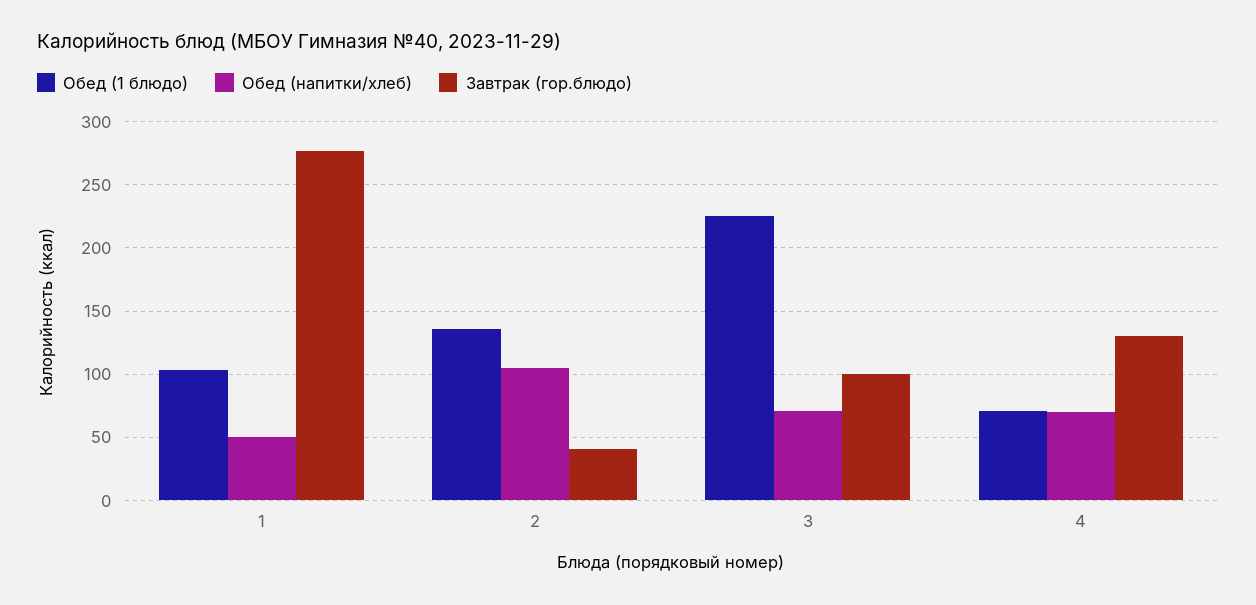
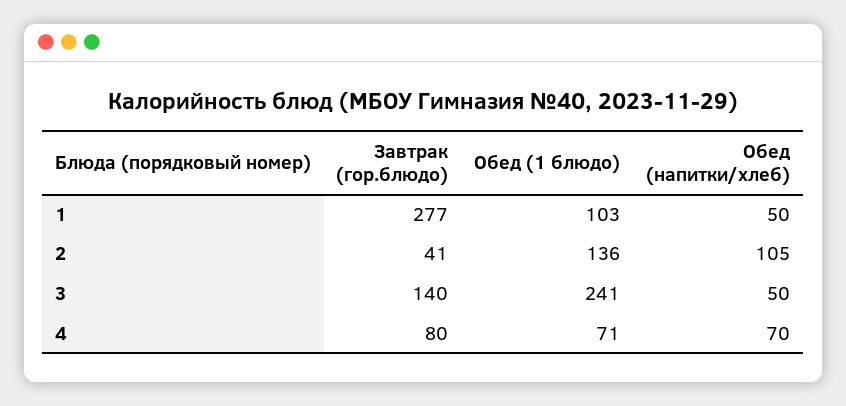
Обед (1 блюдо), 3: 225 -> 241
Обед (напитки/хлеб), 3: 70 -> 50
Завтрак (гор.блюдо), 3: 100 -> 140
Завтрак (гор.блюдо), 4: 130 -> 80

